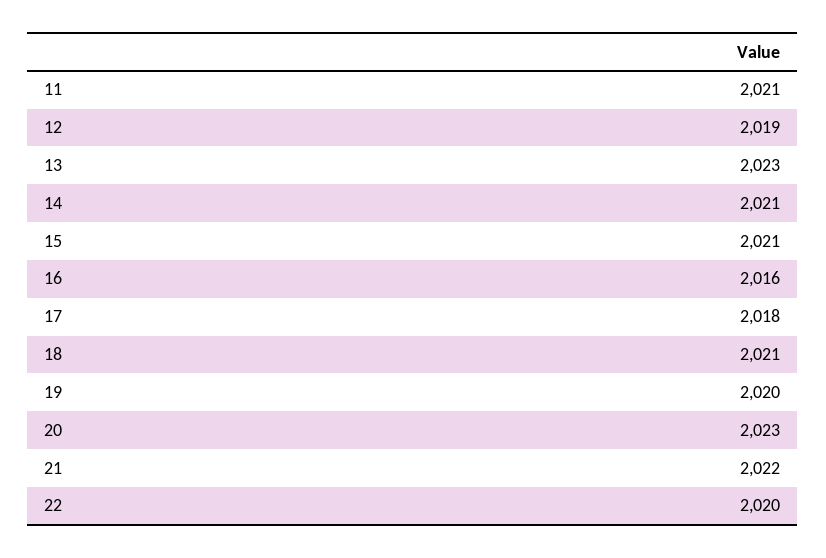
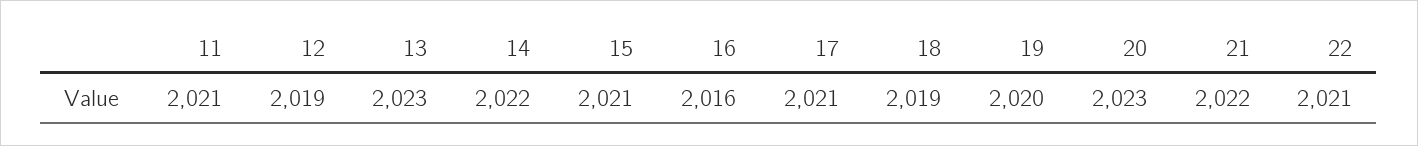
14: 2021 -> 2022
17: 2018 -> 2021
18: 2021 -> 2019
22: 2020 -> 2021

